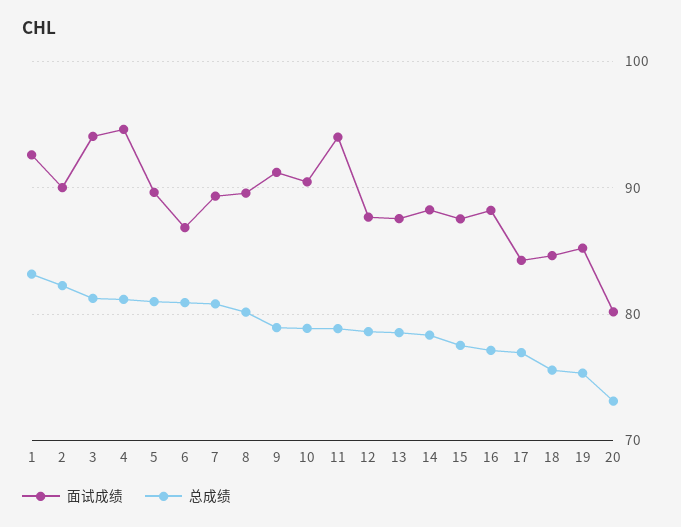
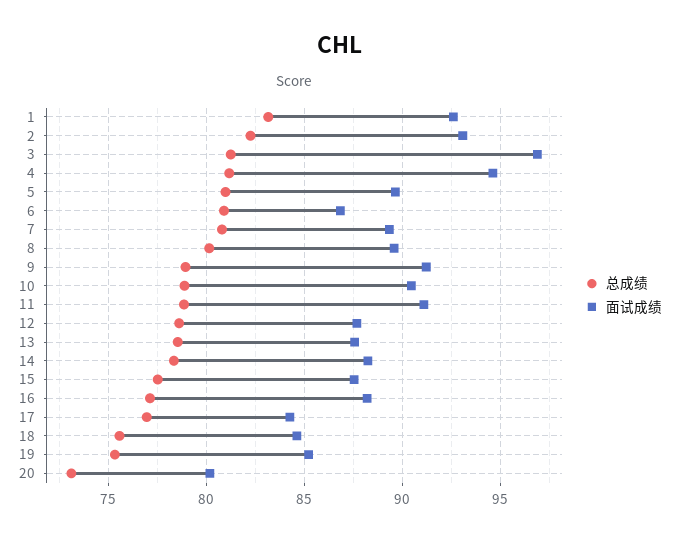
面试成绩, 2: 90 -> 93
面试成绩, 3: 94 -> 97
面试成绩, 11: 94 -> 91

